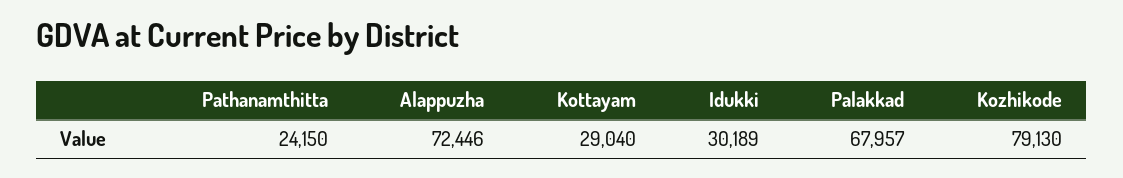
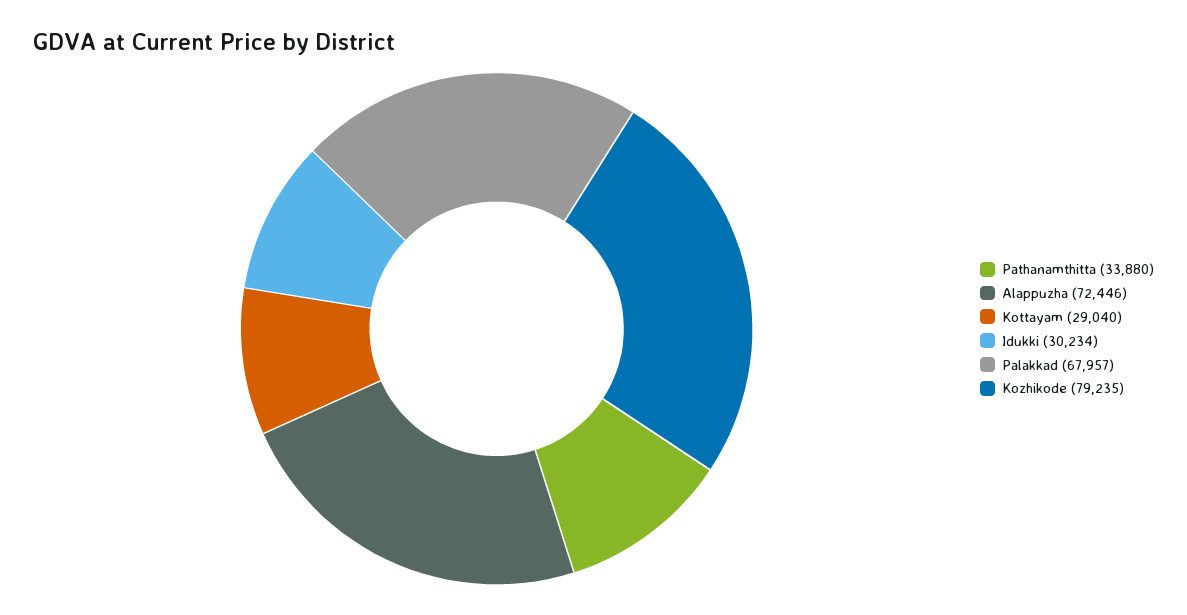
Pathanamthitta: 24150 -> 33880
Idukki: 30189 -> 30234
Kozhikode: 79130 -> 79235

